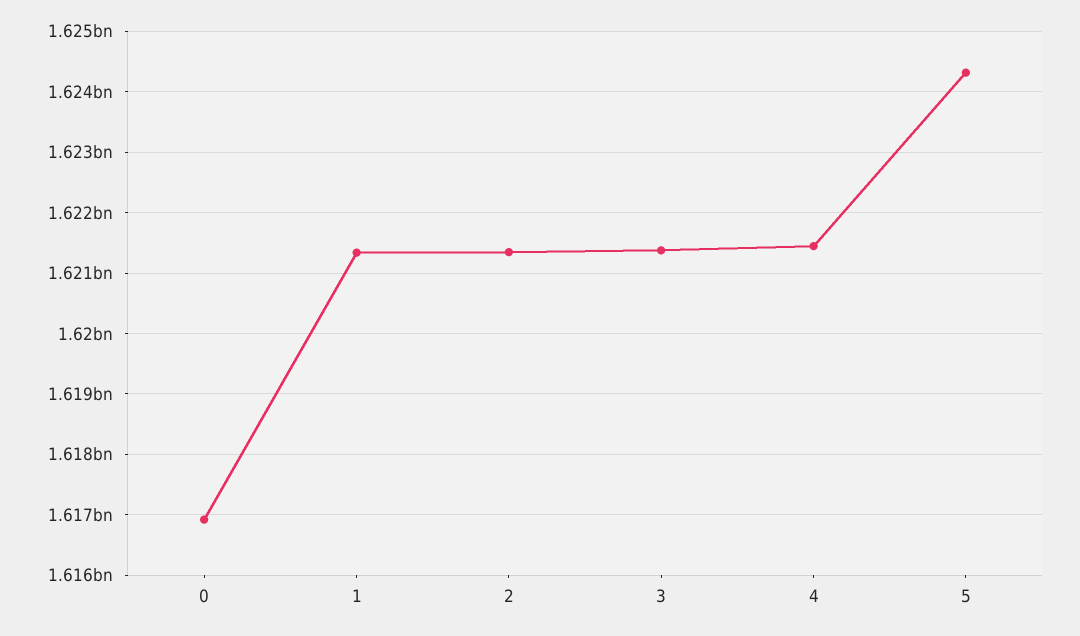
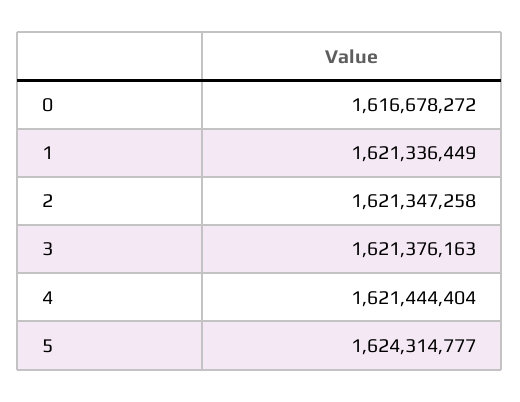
0: 1616900000 -> 1616678272

